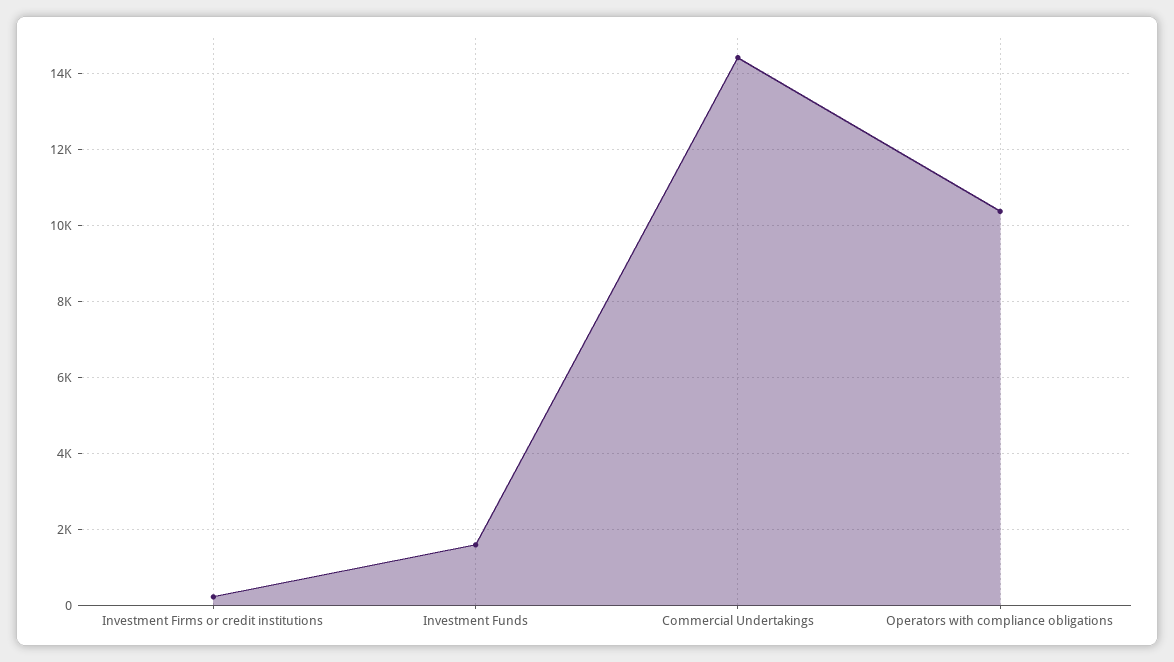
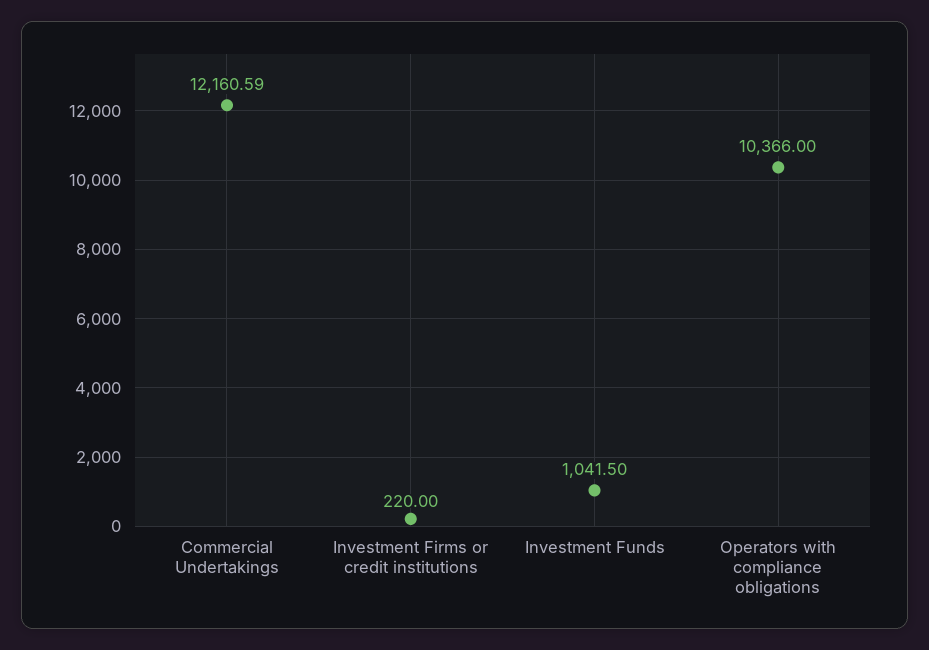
Investment Funds: 1600 -> 1041.5
Commercial Undertakings: 14400 -> 12160.59

